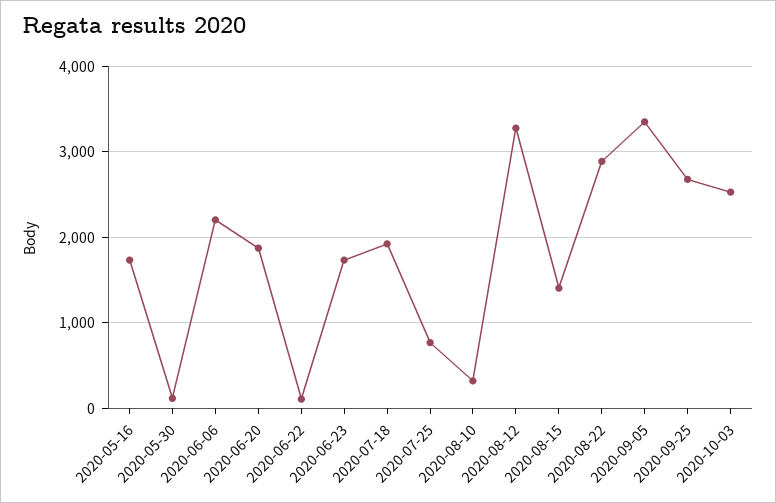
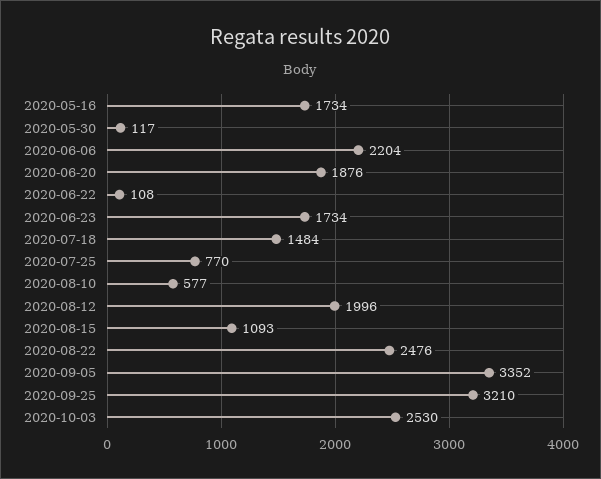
2020-07-18: 1900 -> 1484
2020-08-10: 300 -> 577
2020-08-12: 3300 -> 1996
2020-08-15: 1400 -> 1093
2020-08-22: 2900 -> 2476
2020-09-25: 2700 -> 3210

